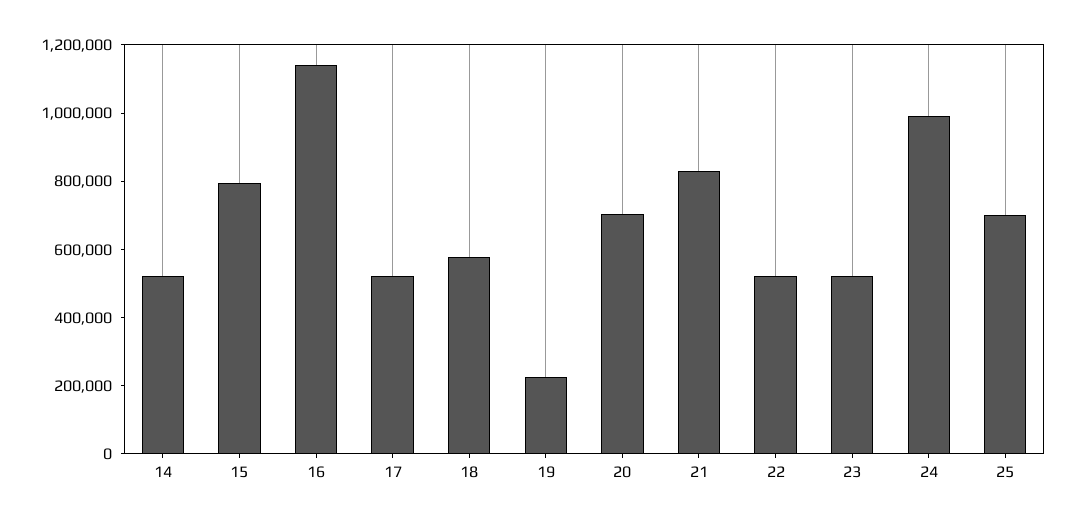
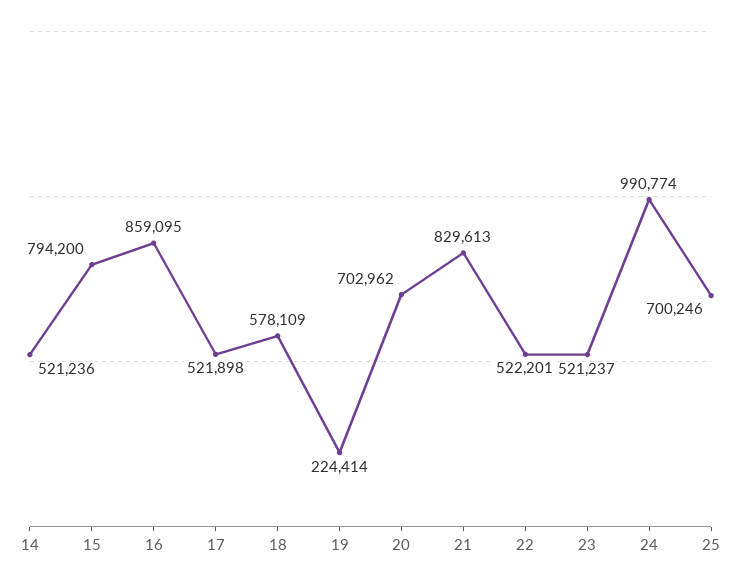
16: 1150000 -> 859095

